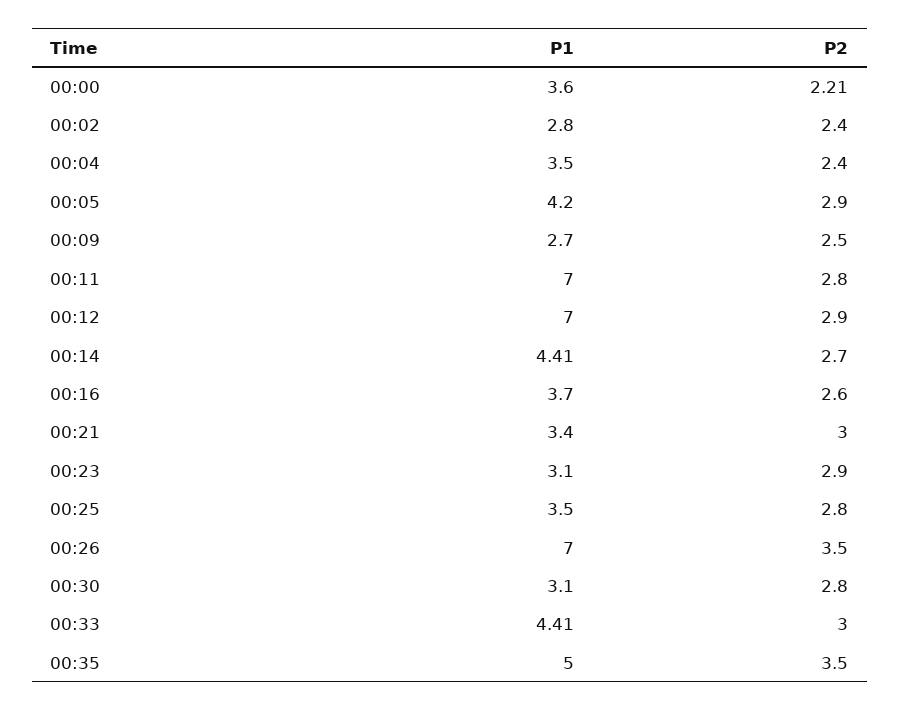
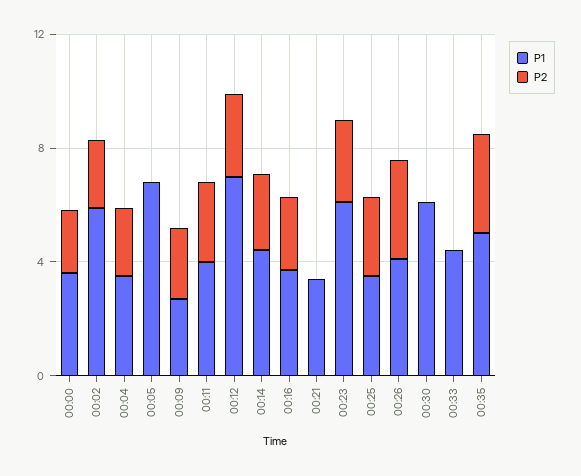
P1, 00:02: 2.8 -> 6
P1, 00:05: 4.2 -> 7
P2, 00:05: 2.9 -> 0
P1, 00:11: 7 -> 4
P2, 00:21: 3 -> 0
P1, 00:23: 3.1 -> 6
P1, 00:26: 7 -> 4
P1, 00:30: 3.1 -> 6
P2, 00:30: 2.8 -> 0
P2, 00:33: 3 -> 0

